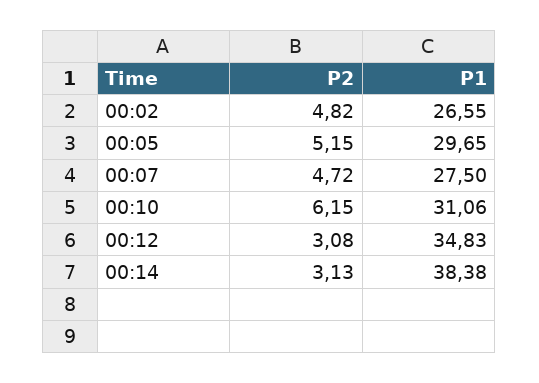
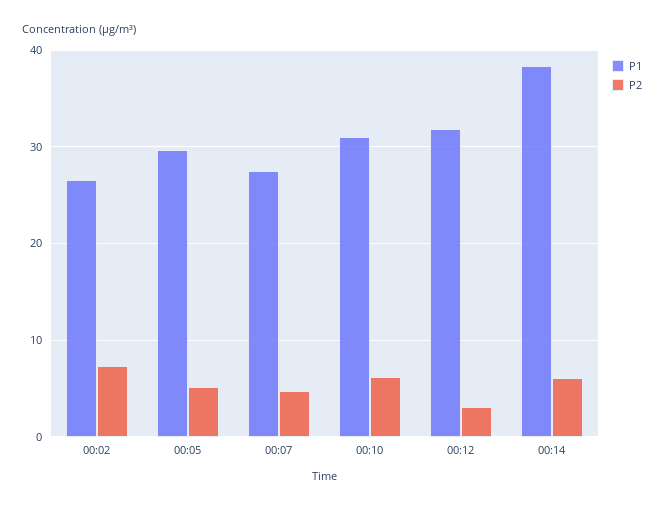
P2, 00:02: 4.82 -> 7
P1, 00:12: 34.83 -> 32
P2, 00:14: 3.13 -> 6

